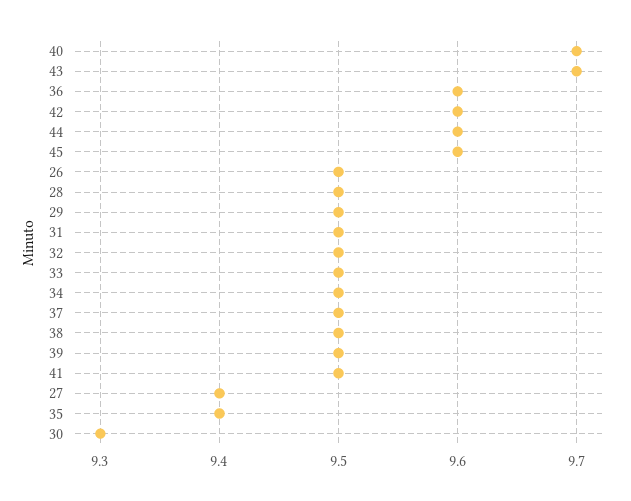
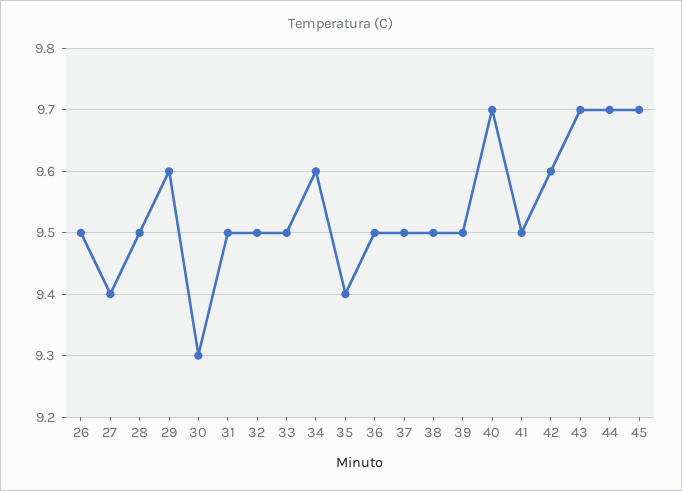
36: 9.6 -> 9.5
44: 9.6 -> 9.7
45: 9.6 -> 9.7
29: 9.5 -> 9.6
34: 9.5 -> 9.6

